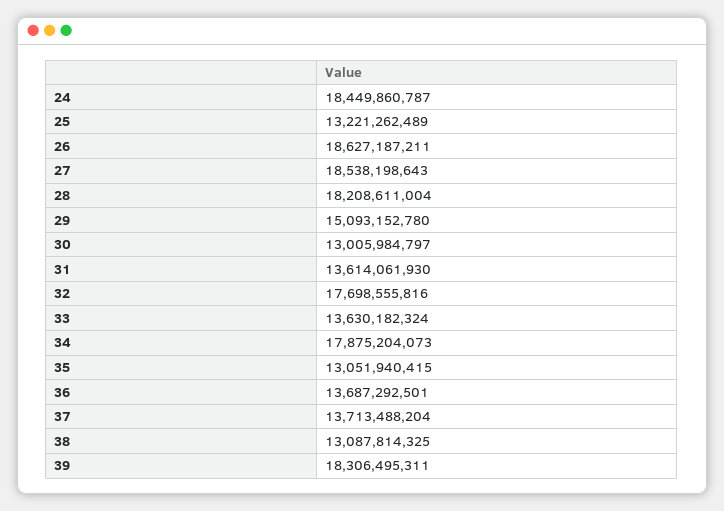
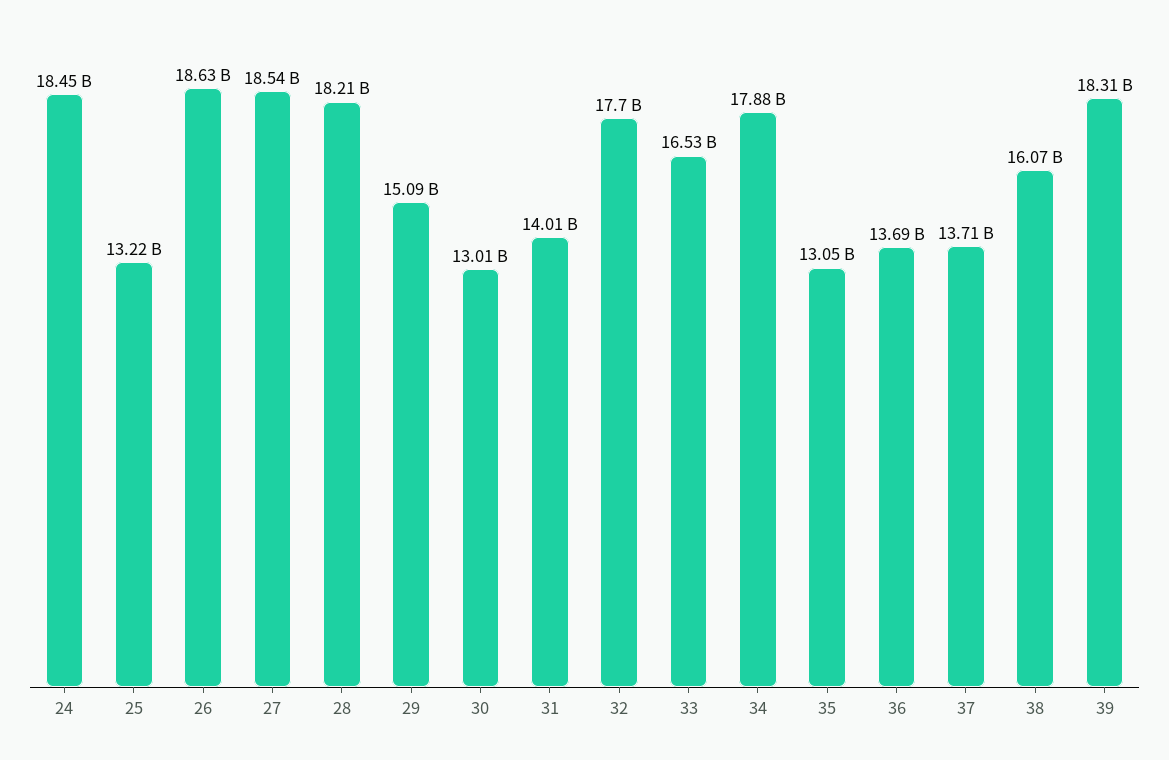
31: 13614061930 -> 14010000000
33: 13630182324 -> 16530000000
38: 13087814325 -> 16070000000

